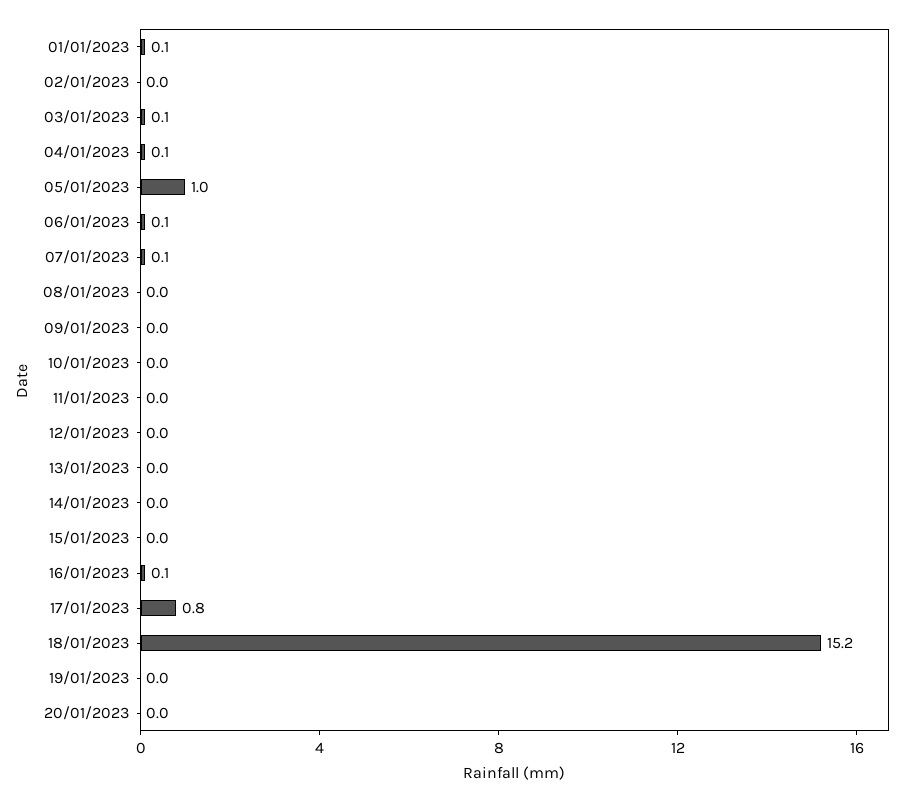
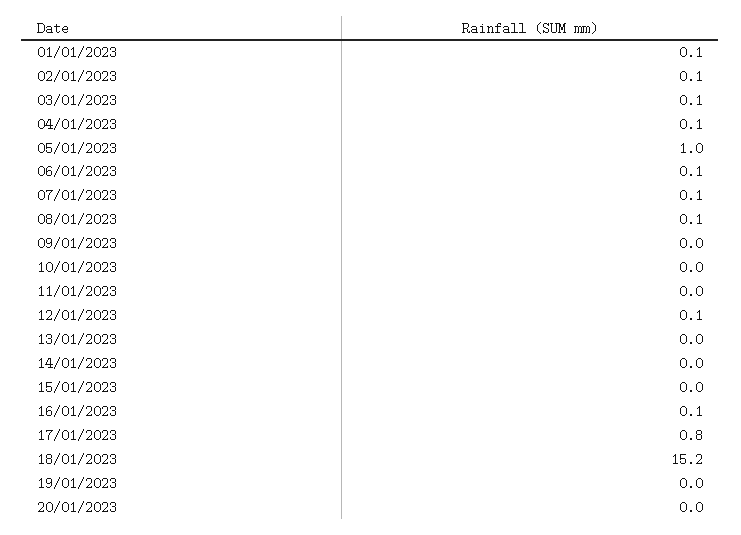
02/01/2023: 0 -> 0.1
08/01/2023: 0 -> 0.1
12/01/2023: 0 -> 0.1

